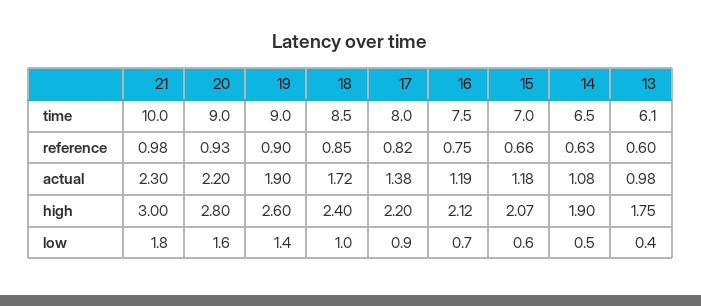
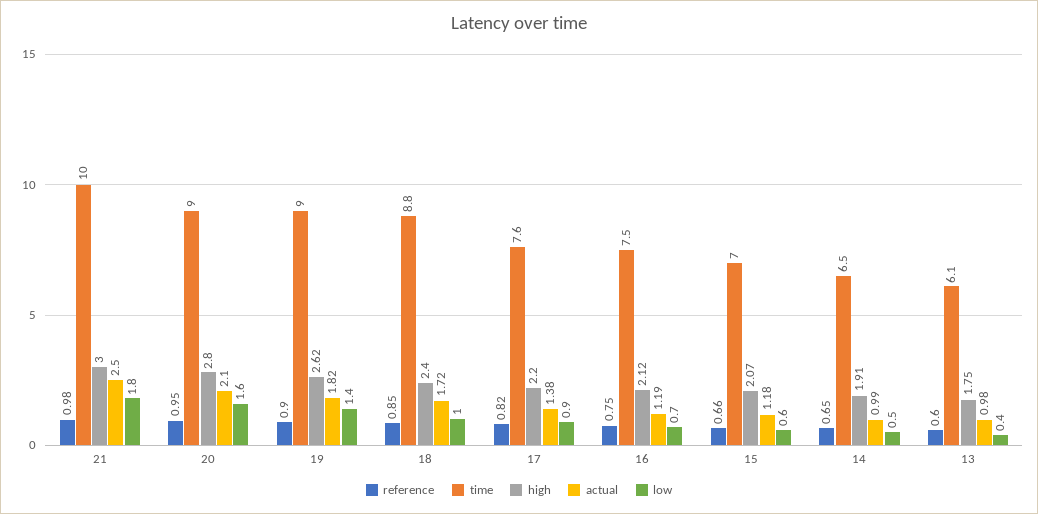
time, 18: 8.5 -> 8.8
time, 17: 8 -> 7.6
reference, 20: 0.93 -> 0.95
reference, 14: 0.63 -> 0.65
actual, 21: 2.3 -> 2.5
actual, 20: 2.2 -> 2.1
actual, 19: 1.9 -> 1.82
actual, 14: 1.08 -> 0.99
high, 19: 2.6 -> 2.62
high, 14: 1.9 -> 1.91

